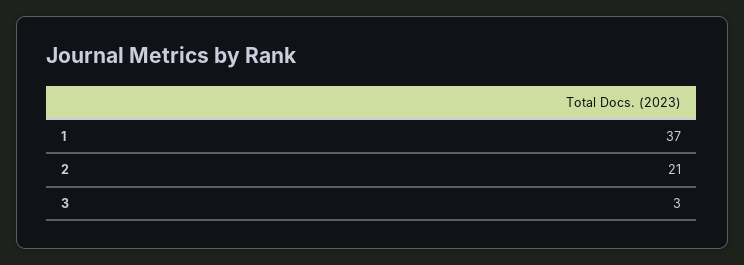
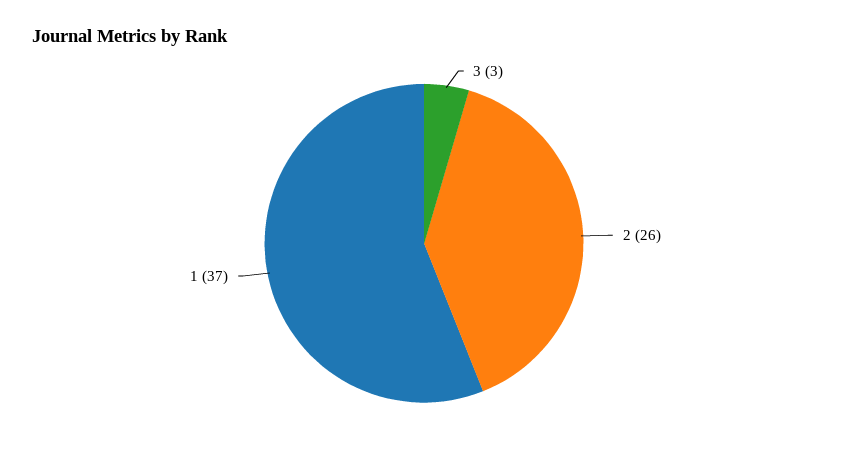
2: 21 -> 26

